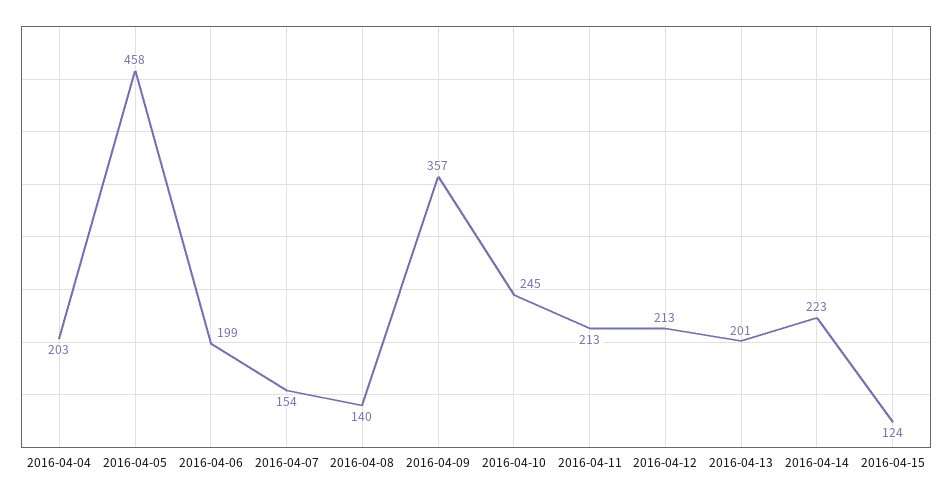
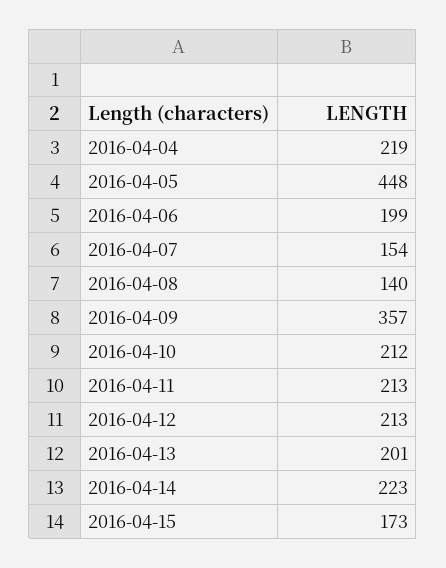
2016-04-04: 203 -> 219
2016-04-05: 458 -> 448
2016-04-10: 245 -> 212
2016-04-15: 124 -> 173

